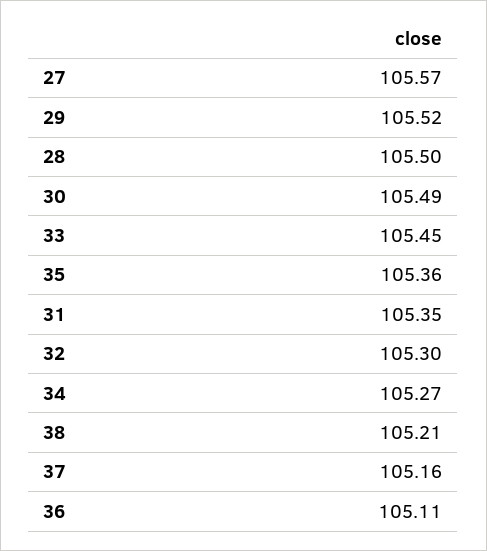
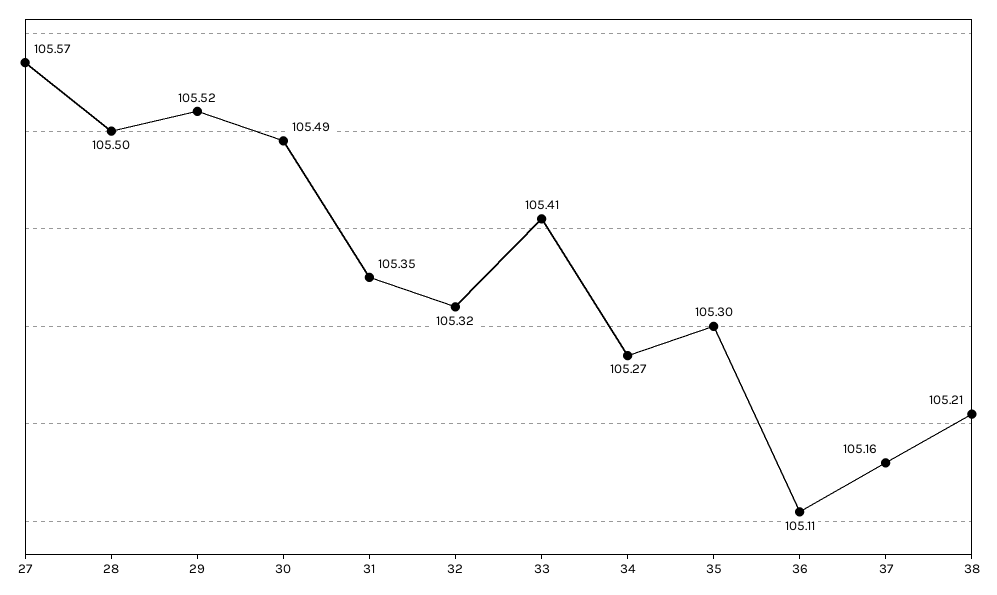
33: 105.45 -> 105.41
35: 105.36 -> 105.3
32: 105.3 -> 105.32

